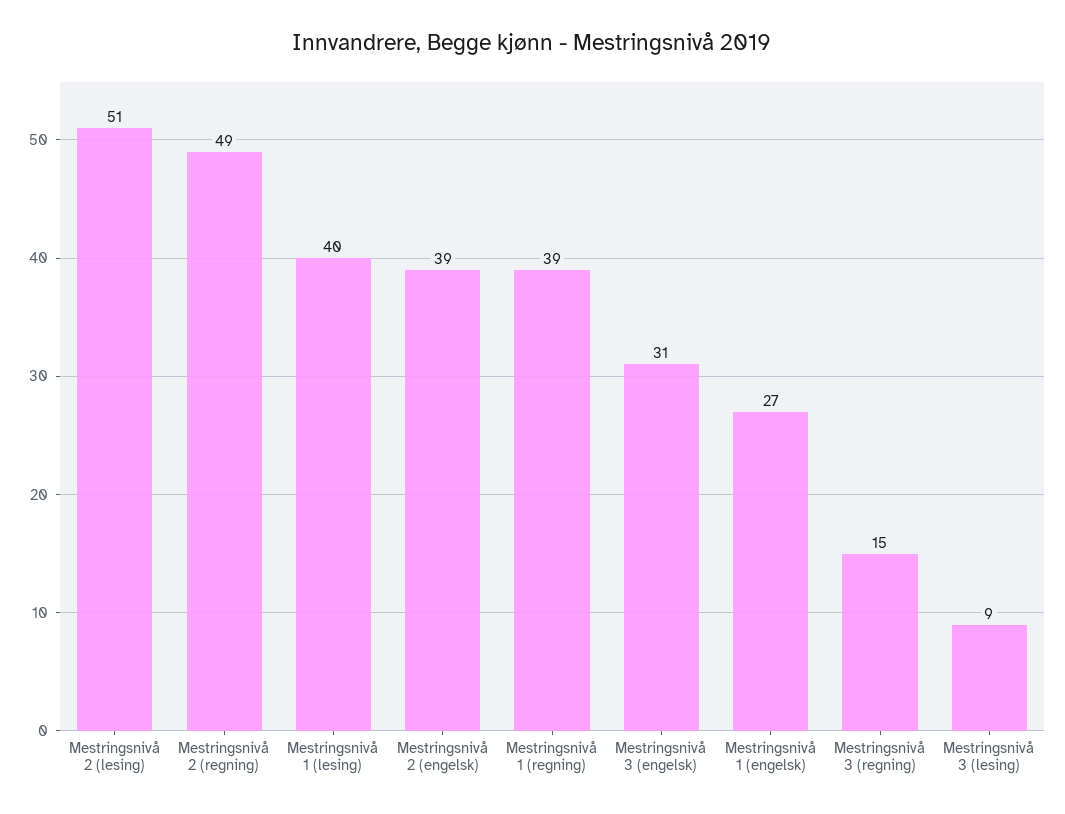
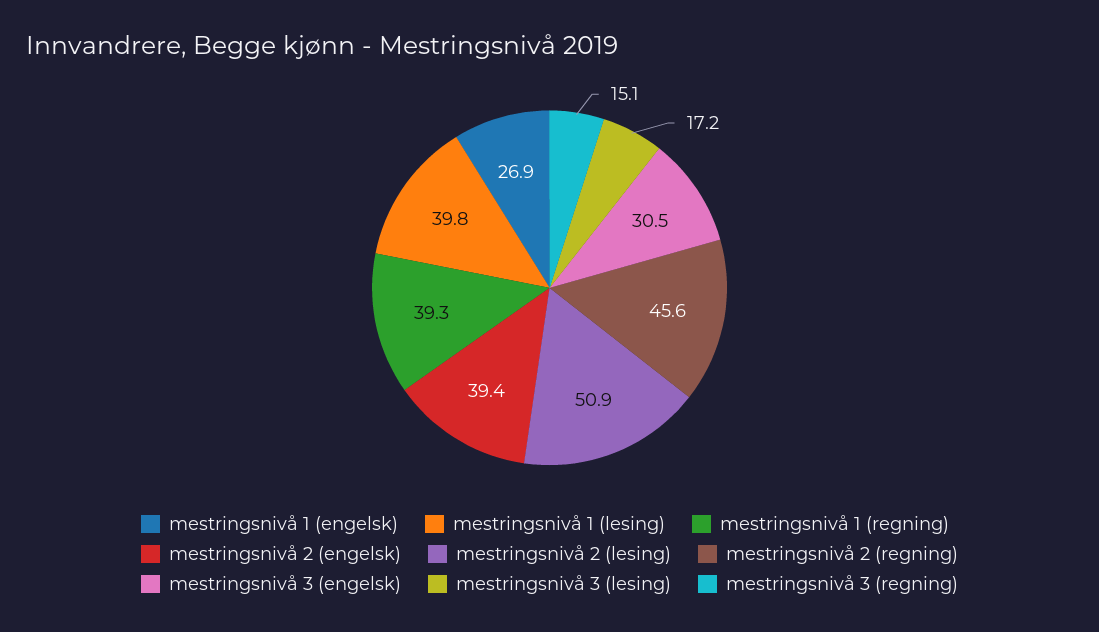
Mestringsnivå 2 (regning): 49 -> 45.6
Mestringsnivå 3 (lesing): 9 -> 17.2

